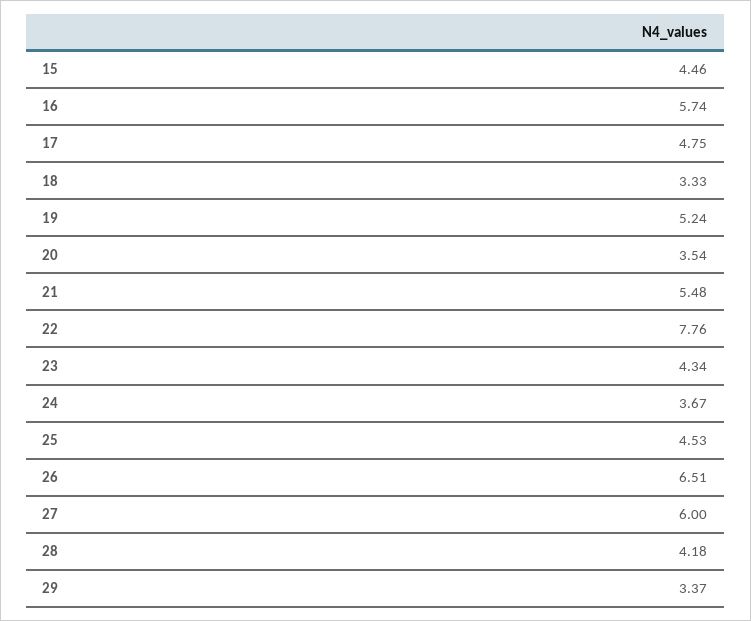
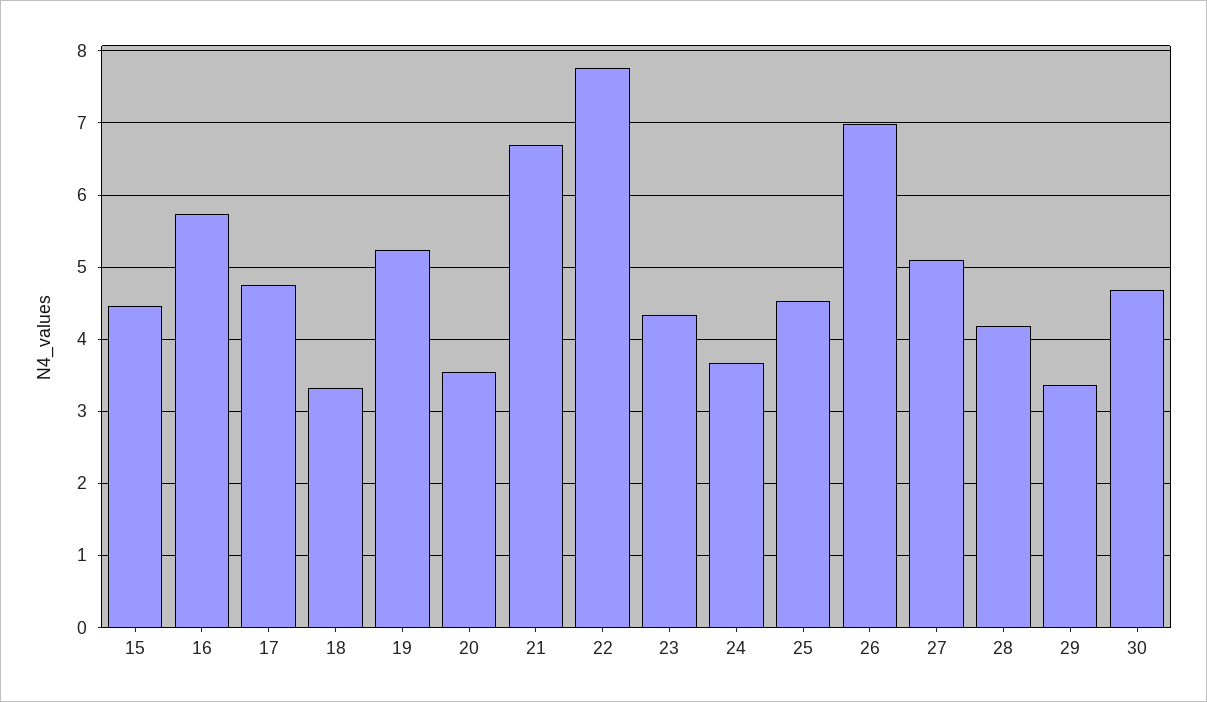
21: 5.48 -> 6.7
26: 6.51 -> 7
27: 6 -> 5.1
30: none -> 4.7

